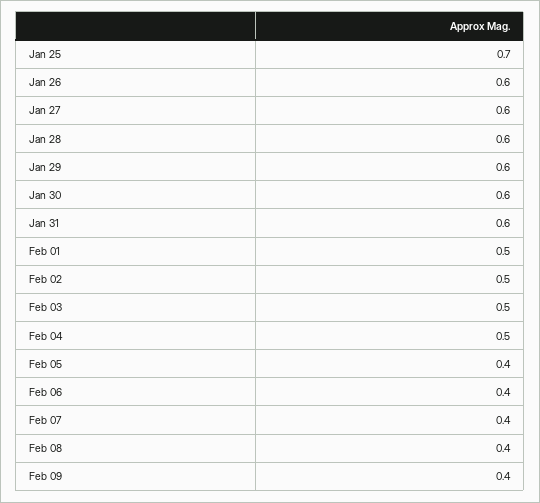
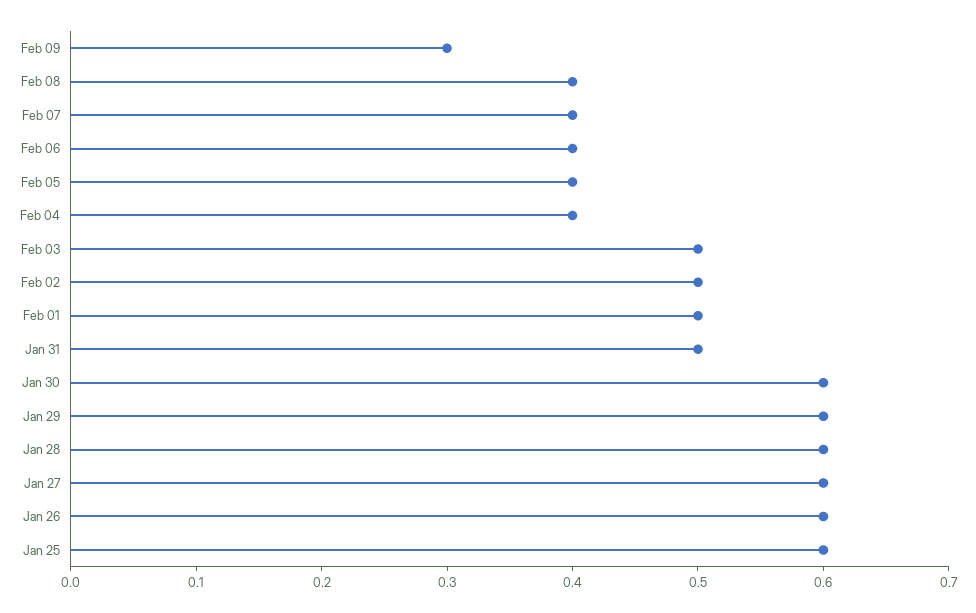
Jan 25: 0.7 -> 0.6
Jan 31: 0.6 -> 0.5
Feb 04: 0.5 -> 0.4
Feb 09: 0.4 -> 0.3

